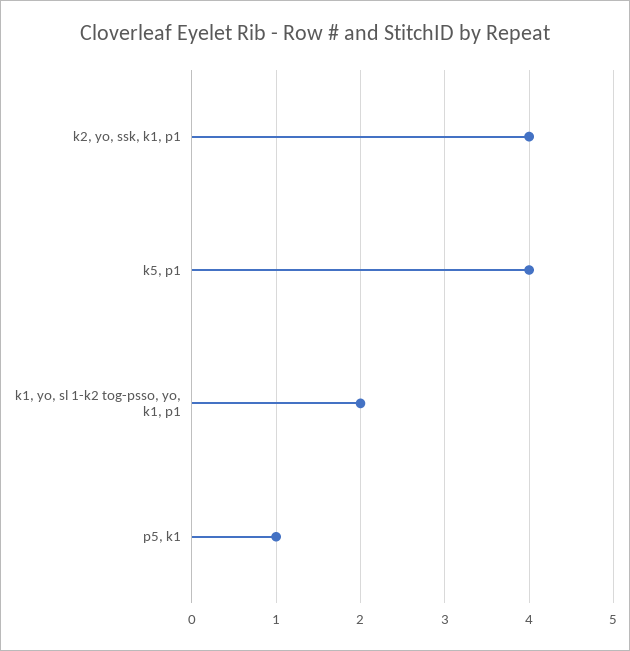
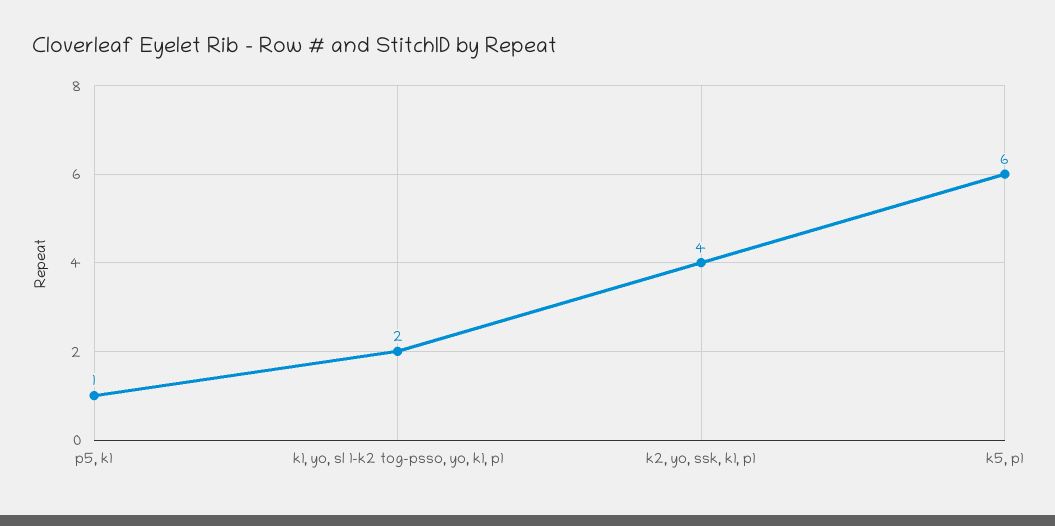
k5, p1: 4 -> 6

